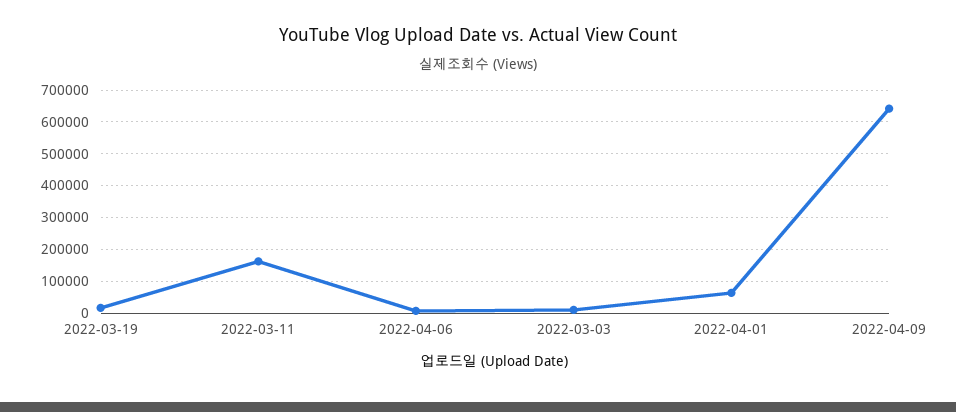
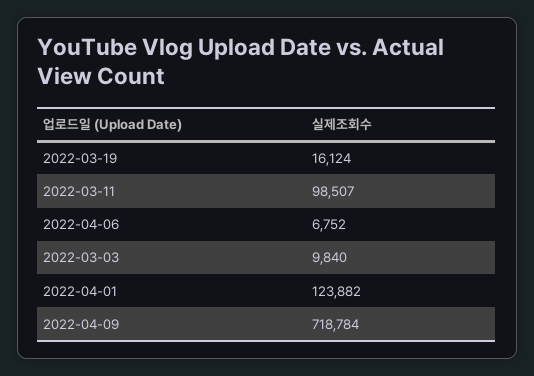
2022-03-11: 160000 -> 98507
2022-04-01: 60000 -> 123882
2022-04-09: 640000 -> 718784

